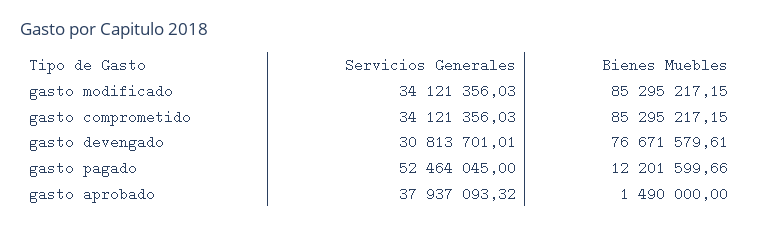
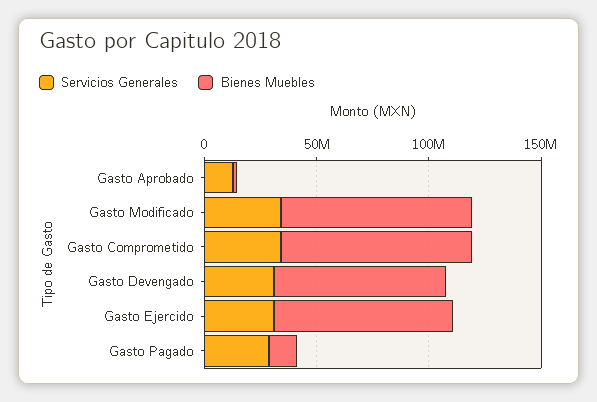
Servicios Generales, gasto pagado: 52464045 -> 30000000
Servicios Generales, gasto aprobado: 37937093.32 -> 10000000
Servicios Generales, Gasto Ejercido: none -> 30000000
Bienes Muebles, Gasto Ejercido: none -> 80000000

